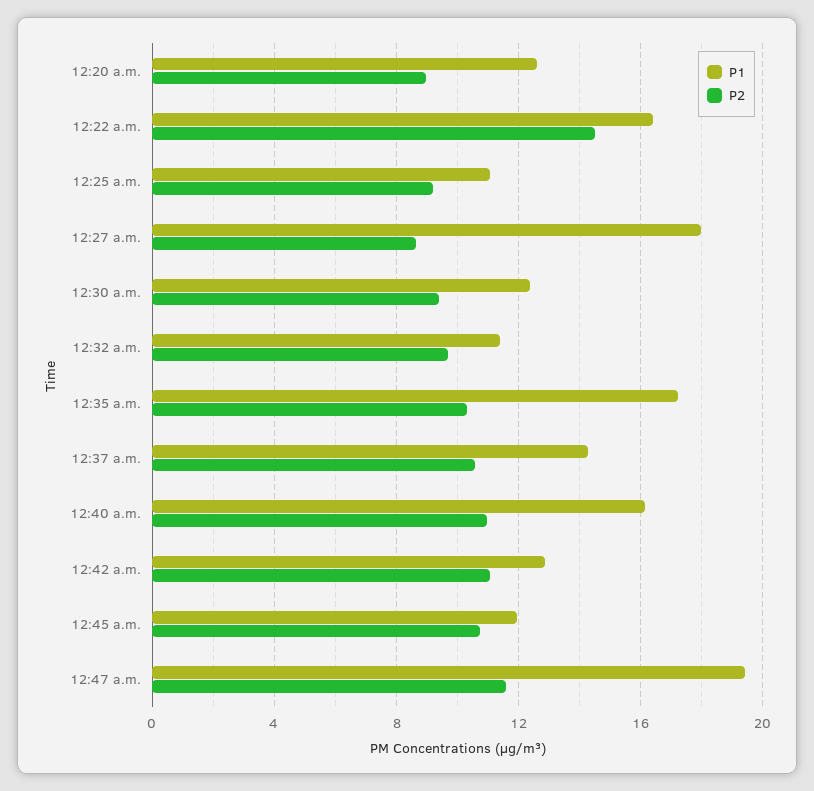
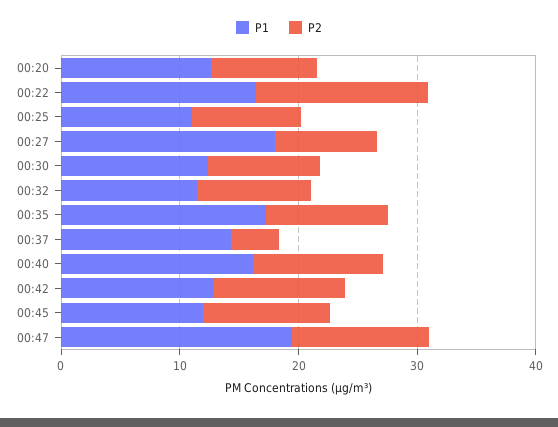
P2, 12:37 a.m.: 10.5 -> 4

